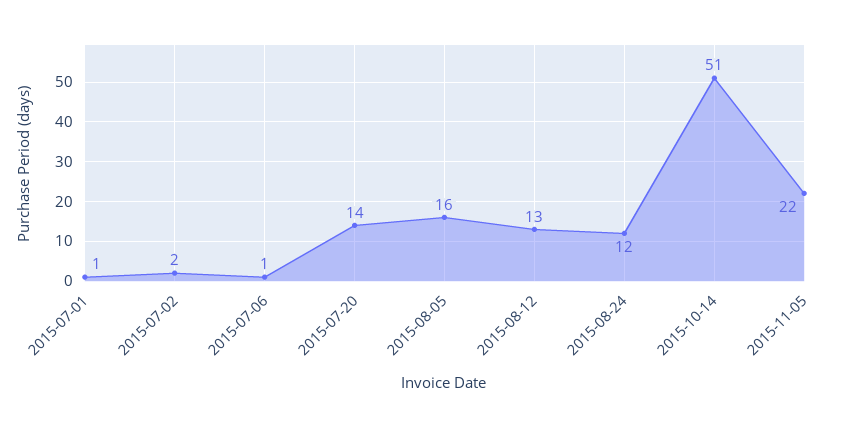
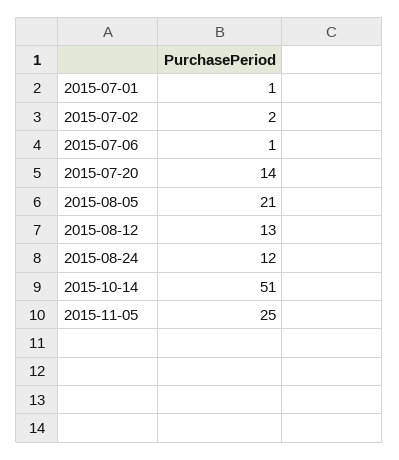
2015-08-05: 16 -> 21
2015-11-05: 22 -> 25

